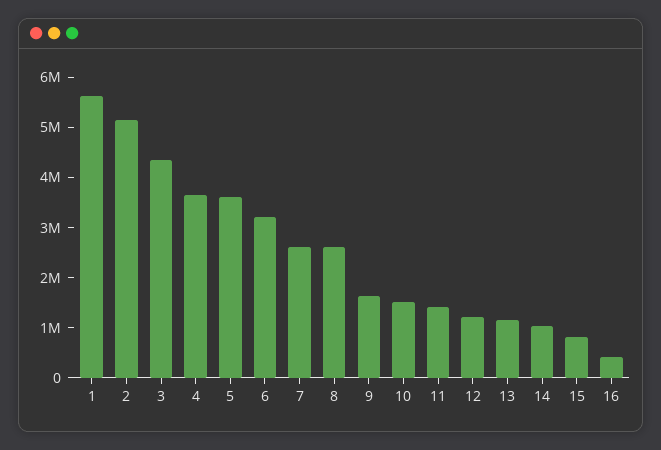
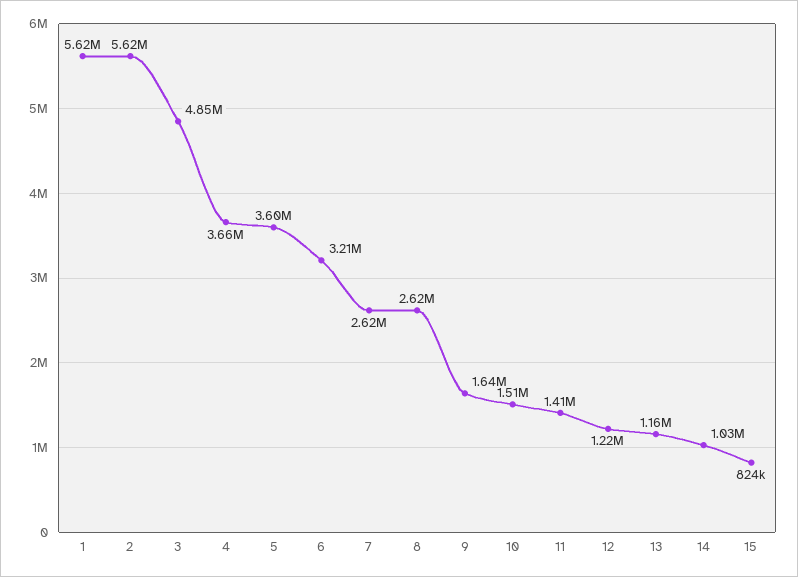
2: 5200000 -> 5620000
3: 4400000 -> 4850000
16: 400000 -> none

